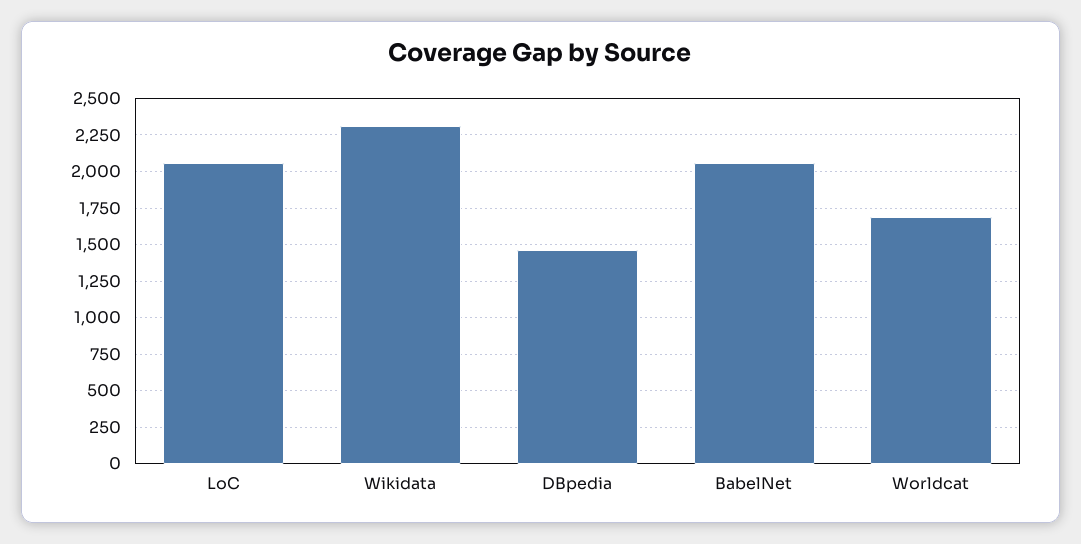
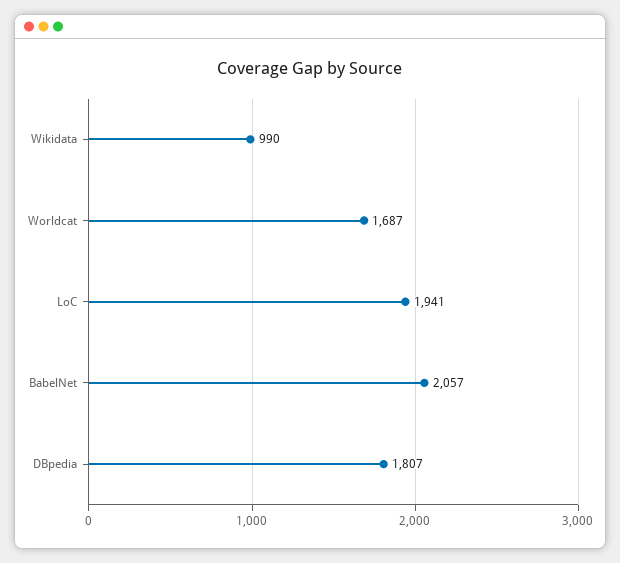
LoC: 2050 -> 1941
Wikidata: 2300 -> 990
DBpedia: 1450 -> 1807

